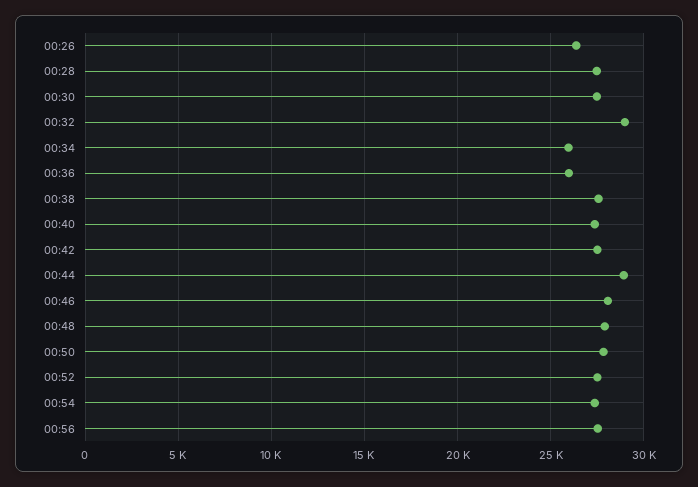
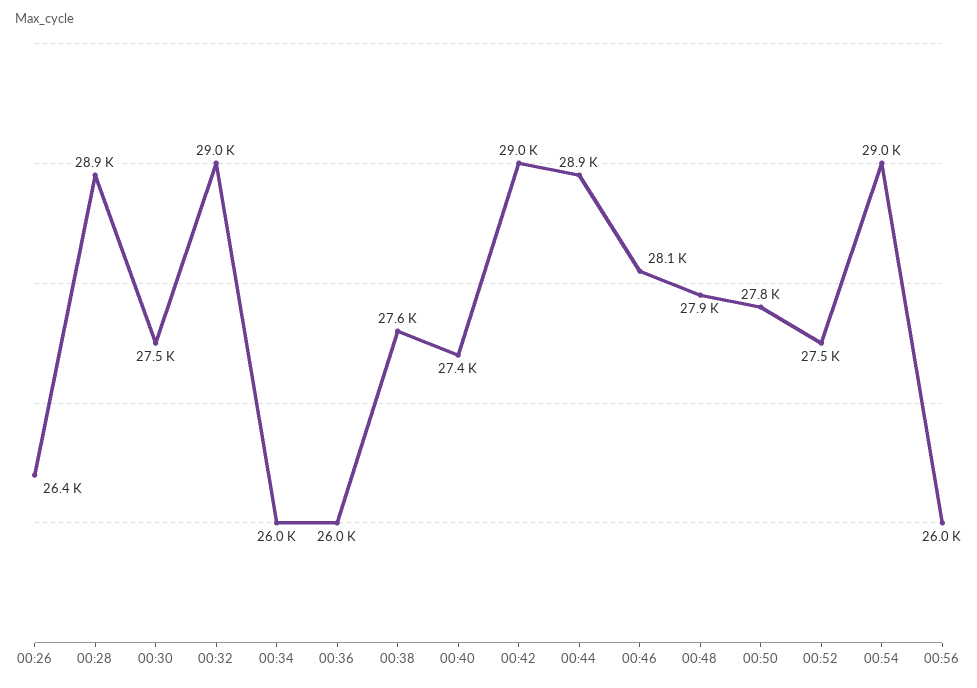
00:28: 27500 -> 28900
00:42: 27500 -> 29000
00:54: 27500 -> 29000
00:56: 27500 -> 26000

